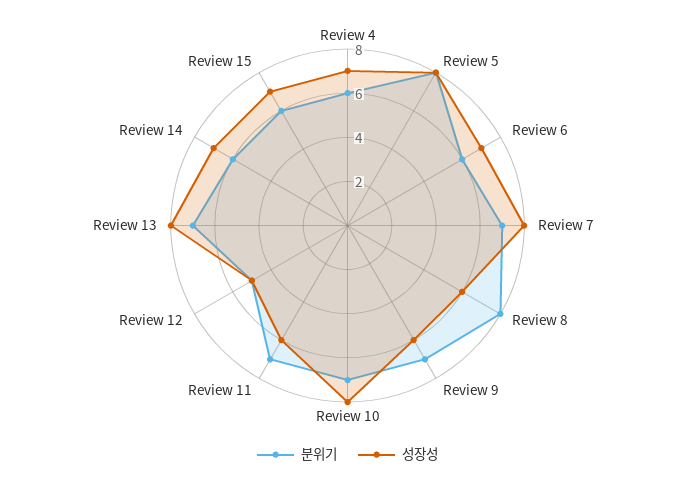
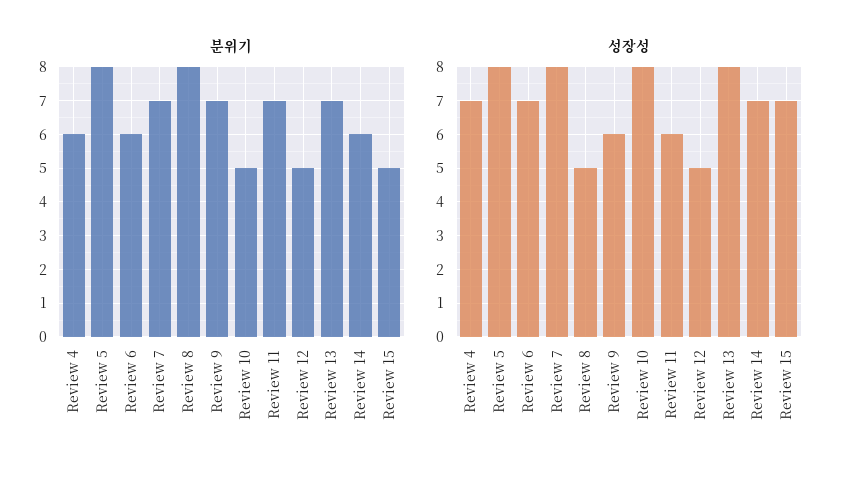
성장성, Review 8: 6 -> 5
분위기, Review 10: 7 -> 5
분위기, Review 15: 6 -> 5

